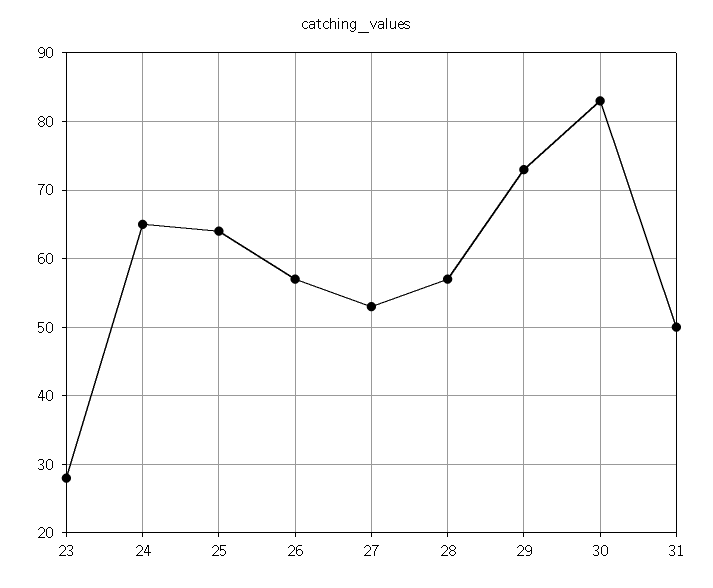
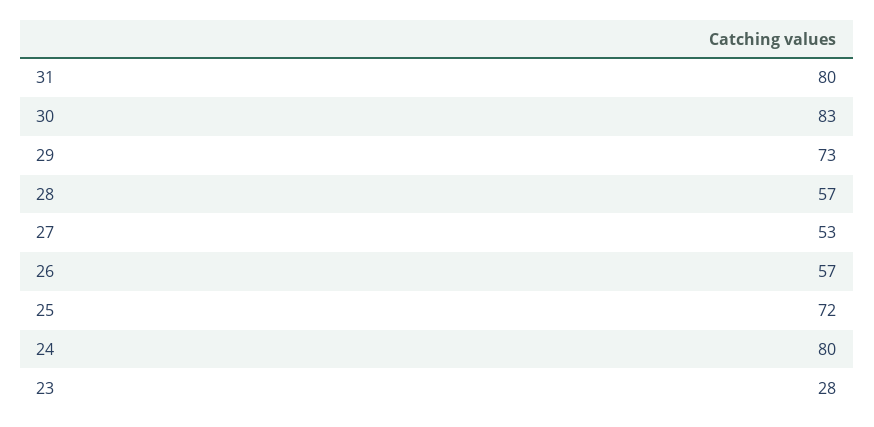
24: 65 -> 80
25: 64 -> 72
31: 50 -> 80

